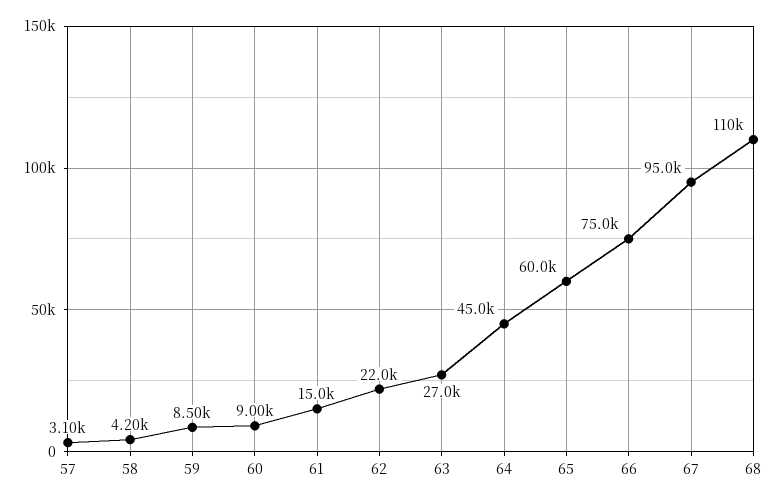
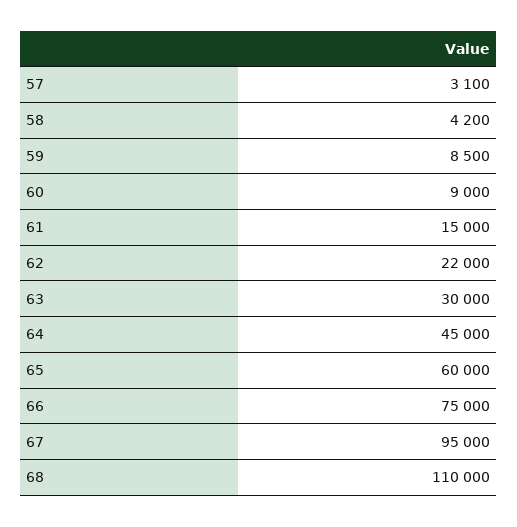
63: 27000 -> 30000

